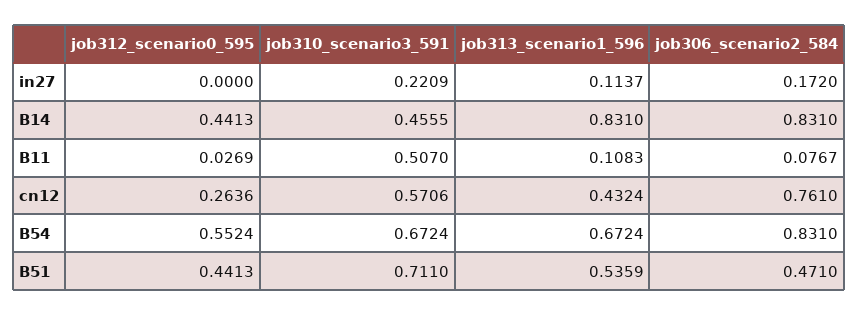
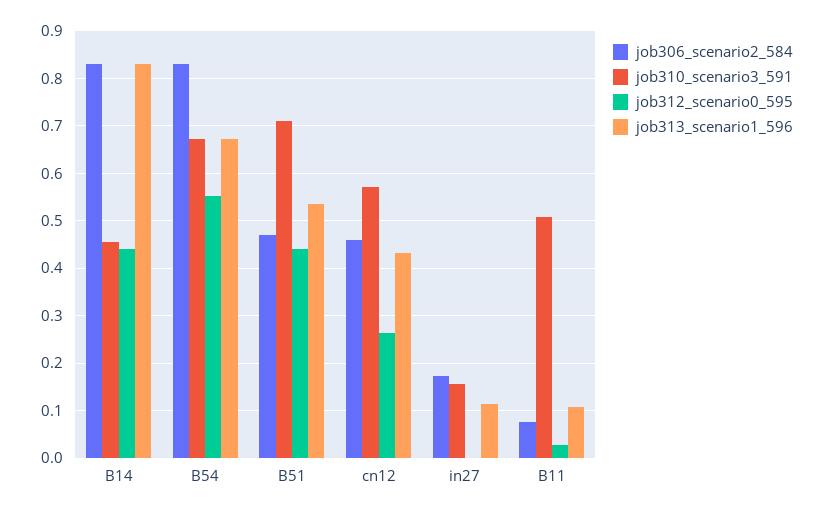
job310_scenario3_591, in27: 0.2209 -> 0.16
job306_scenario2_584, cn12: 0.761 -> 0.46

